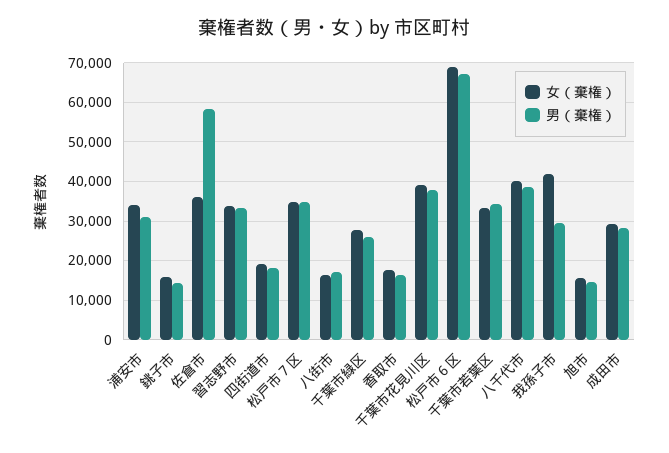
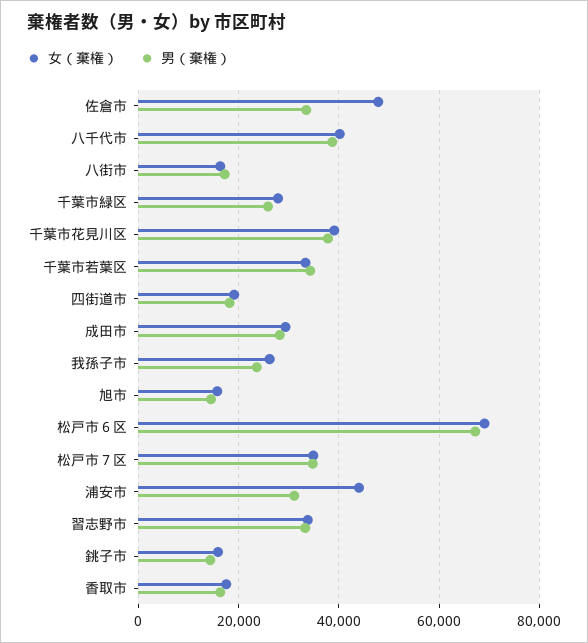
女（棄権）, 浦安市: 34000 -> 44000
女（棄権）, 佐倉市: 36000 -> 48000
男（棄権）, 佐倉市: 58000 -> 34000
女（棄権）, 我孫子市: 42000 -> 26000
男（棄権）, 我孫子市: 30000 -> 24000

